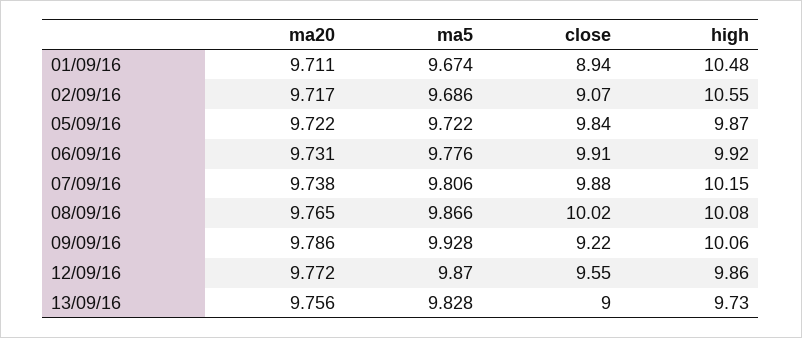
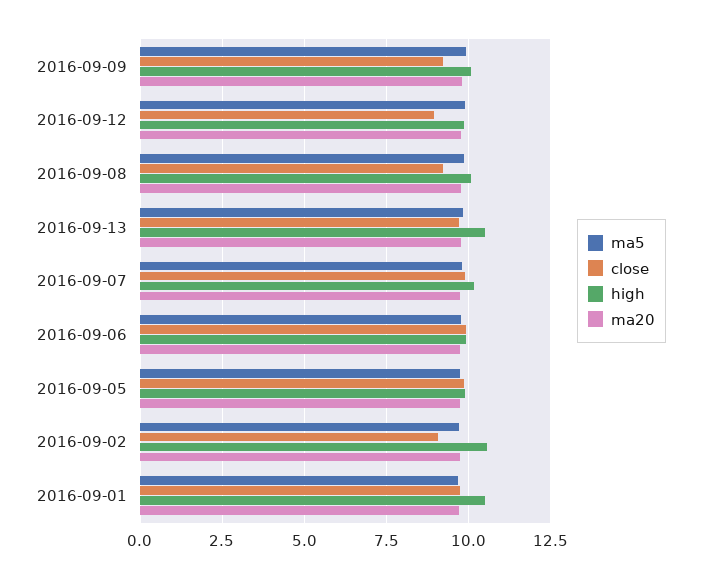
close, 01/09/16: 8.94 -> 9.75
close, 08/09/16: 10.02 -> 9.25
close, 12/09/16: 9.55 -> 9
close, 13/09/16: 9 -> 9.75
high, 13/09/16: 9.73 -> 10.5

